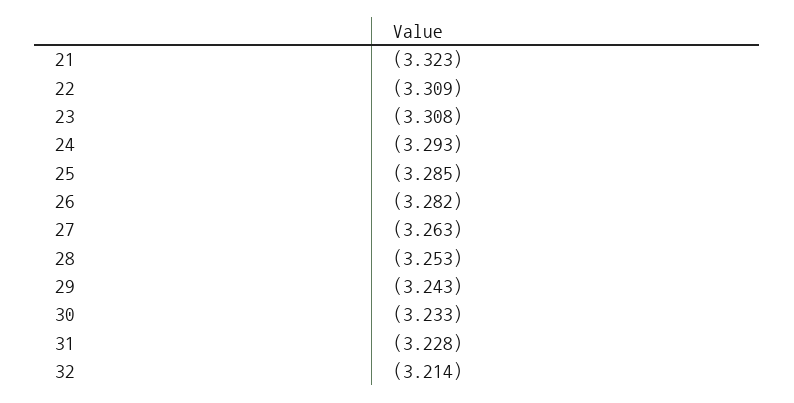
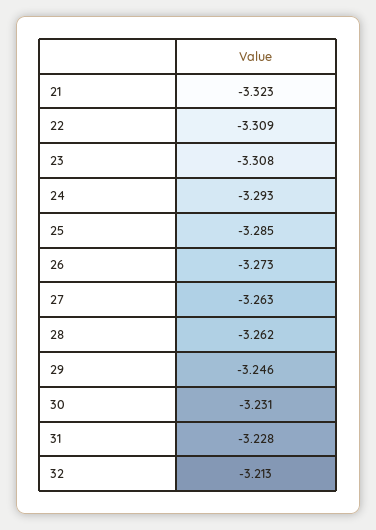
26: -3.282 -> -3.273
28: -3.253 -> -3.262
29: -3.243 -> -3.246
30: -3.233 -> -3.231
32: -3.214 -> -3.213

